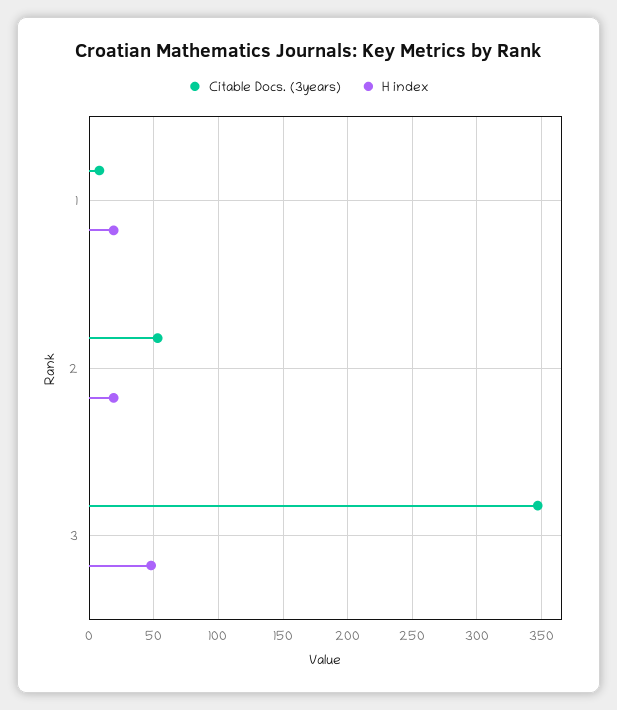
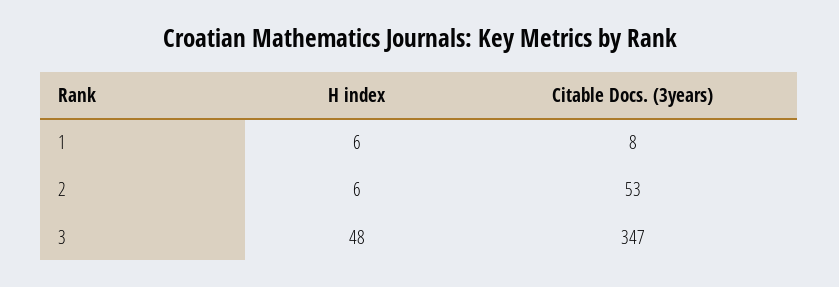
H index, 1: 20 -> 6
H index, 2: 20 -> 6

